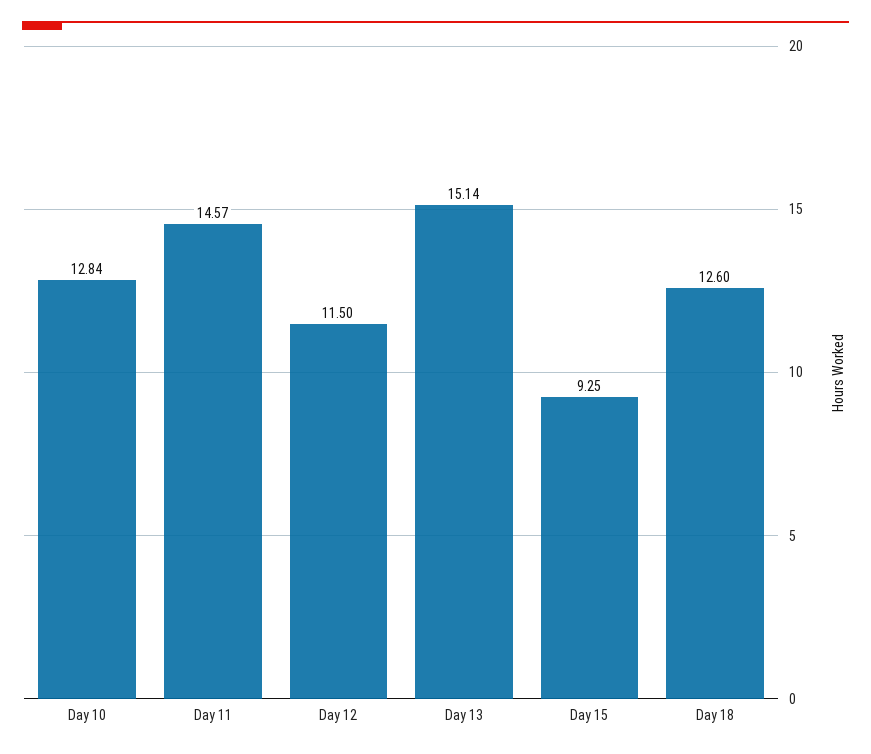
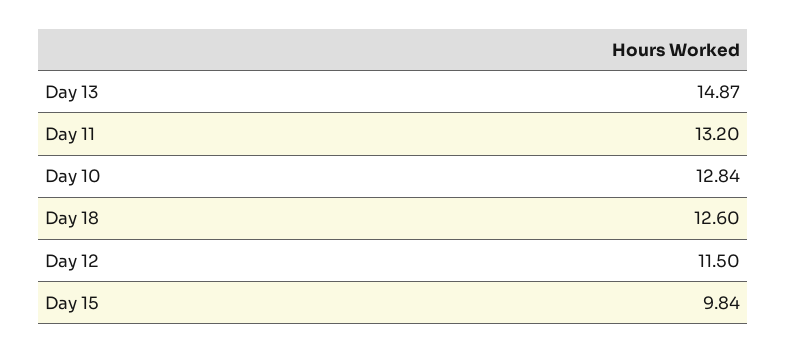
Day 11: 14.57 -> 13.2
Day 13: 15.14 -> 14.87
Day 15: 9.25 -> 9.84

